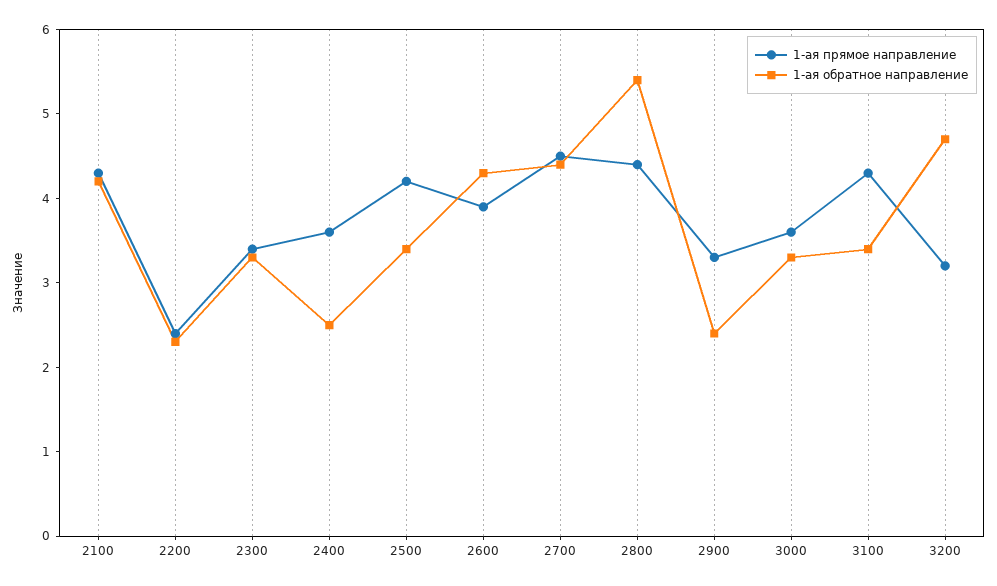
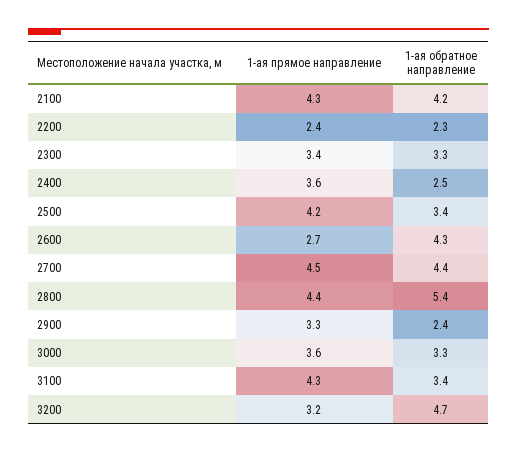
1-ая прямое направление, 2600: 3.9 -> 2.7

